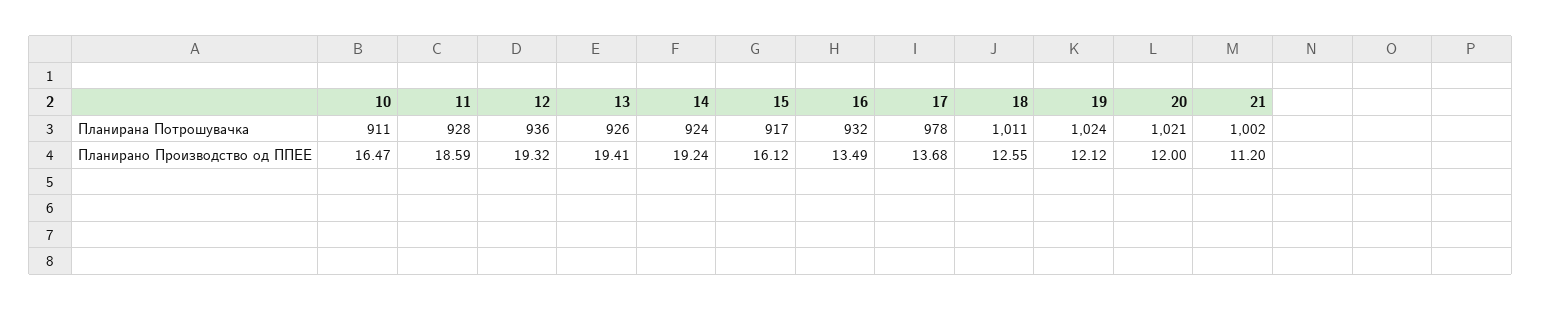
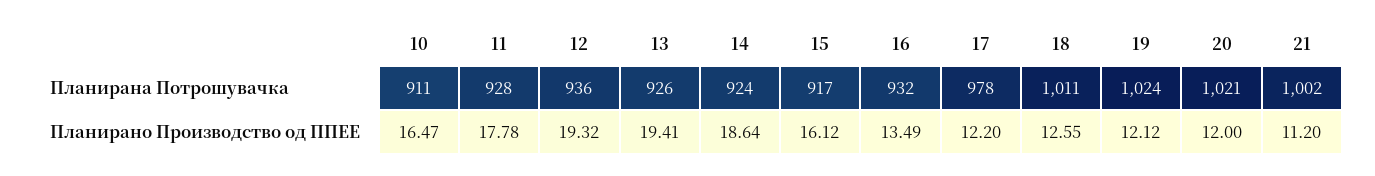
11, Планирано Производство од ППЕЕ: 18.59 -> 17.78
14, Планирано Производство од ППЕЕ: 19.24 -> 18.64
17, Планирано Производство од ППЕЕ: 13.68 -> 12.2

